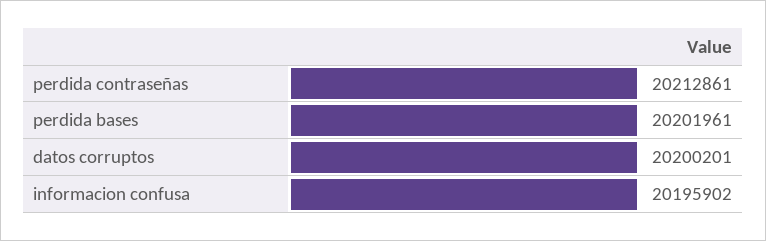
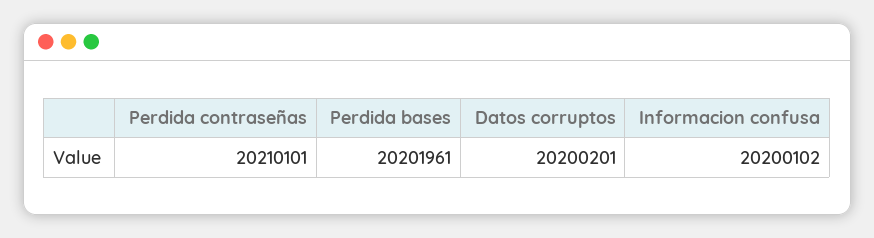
perdida contraseñas: 20212861 -> 20210101
informacion confusa: 20195902 -> 20200102

